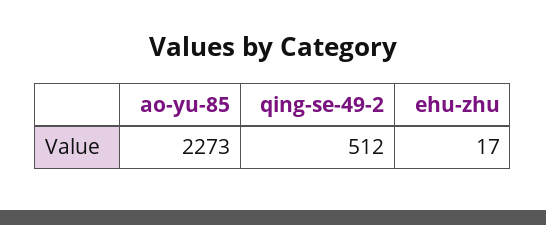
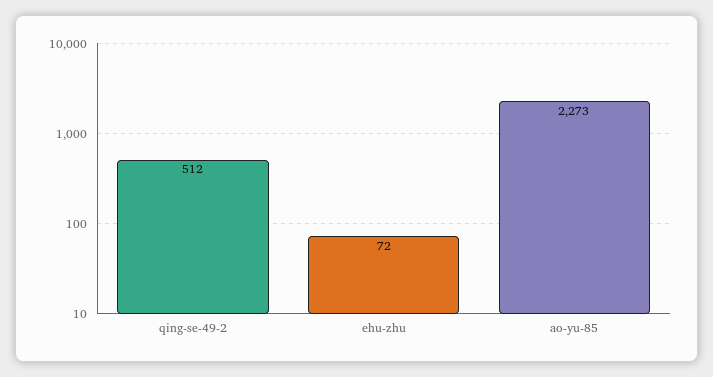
ehu-zhu: 17 -> 72

